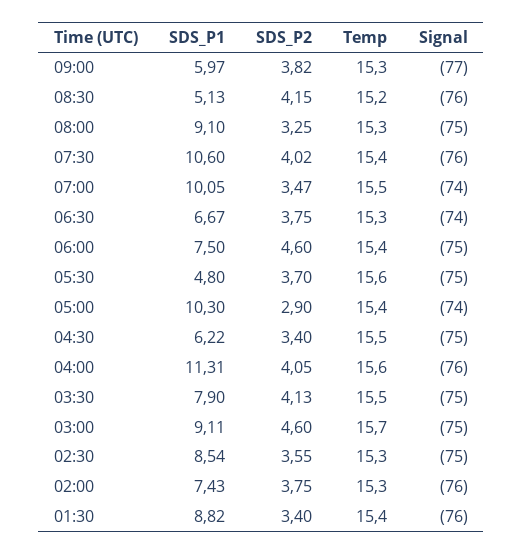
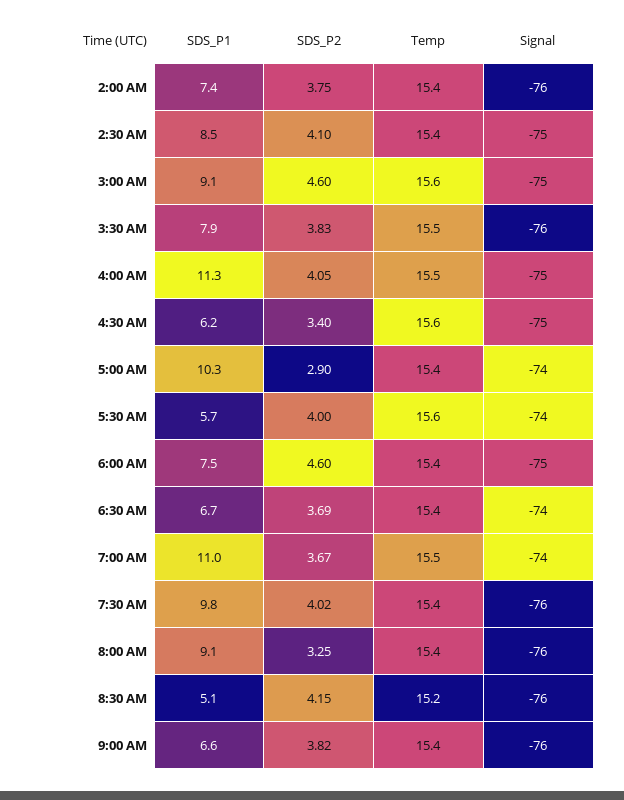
SDS_P1, 09:00: 5.97 -> 6.6
Temp, 09:00: 15.3 -> 15.4
Signal, 09:00: -77 -> -76
Temp, 08:00: 15.3 -> 15.4
Signal, 08:00: -75 -> -76
SDS_P1, 07:30: 10.6 -> 9.8
SDS_P1, 07:00: 10.05 -> 11
SDS_P2, 07:00: 3.47 -> 3.67
SDS_P2, 06:30: 3.75 -> 3.69
Temp, 06:30: 15.3 -> 15.4
SDS_P1, 05:30: 4.8 -> 5.7
SDS_P2, 05:30: 3.7 -> 4
Signal, 05:30: -75 -> -74
Temp, 04:30: 15.5 -> 15.6
Temp, 04:00: 15.6 -> 15.5
Signal, 04:00: -76 -> -75
SDS_P2, 03:30: 4.13 -> 3.83
Signal, 03:30: -75 -> -76
Temp, 03:00: 15.7 -> 15.6
SDS_P2, 02:30: 3.55 -> 4.1
Temp, 02:30: 15.3 -> 15.4
Temp, 02:00: 15.3 -> 15.4
SDS_P1, 01:30: 8.82 -> none
SDS_P2, 01:30: 3.4 -> none
Temp, 01:30: 15.4 -> none
Signal, 01:30: -76 -> none

